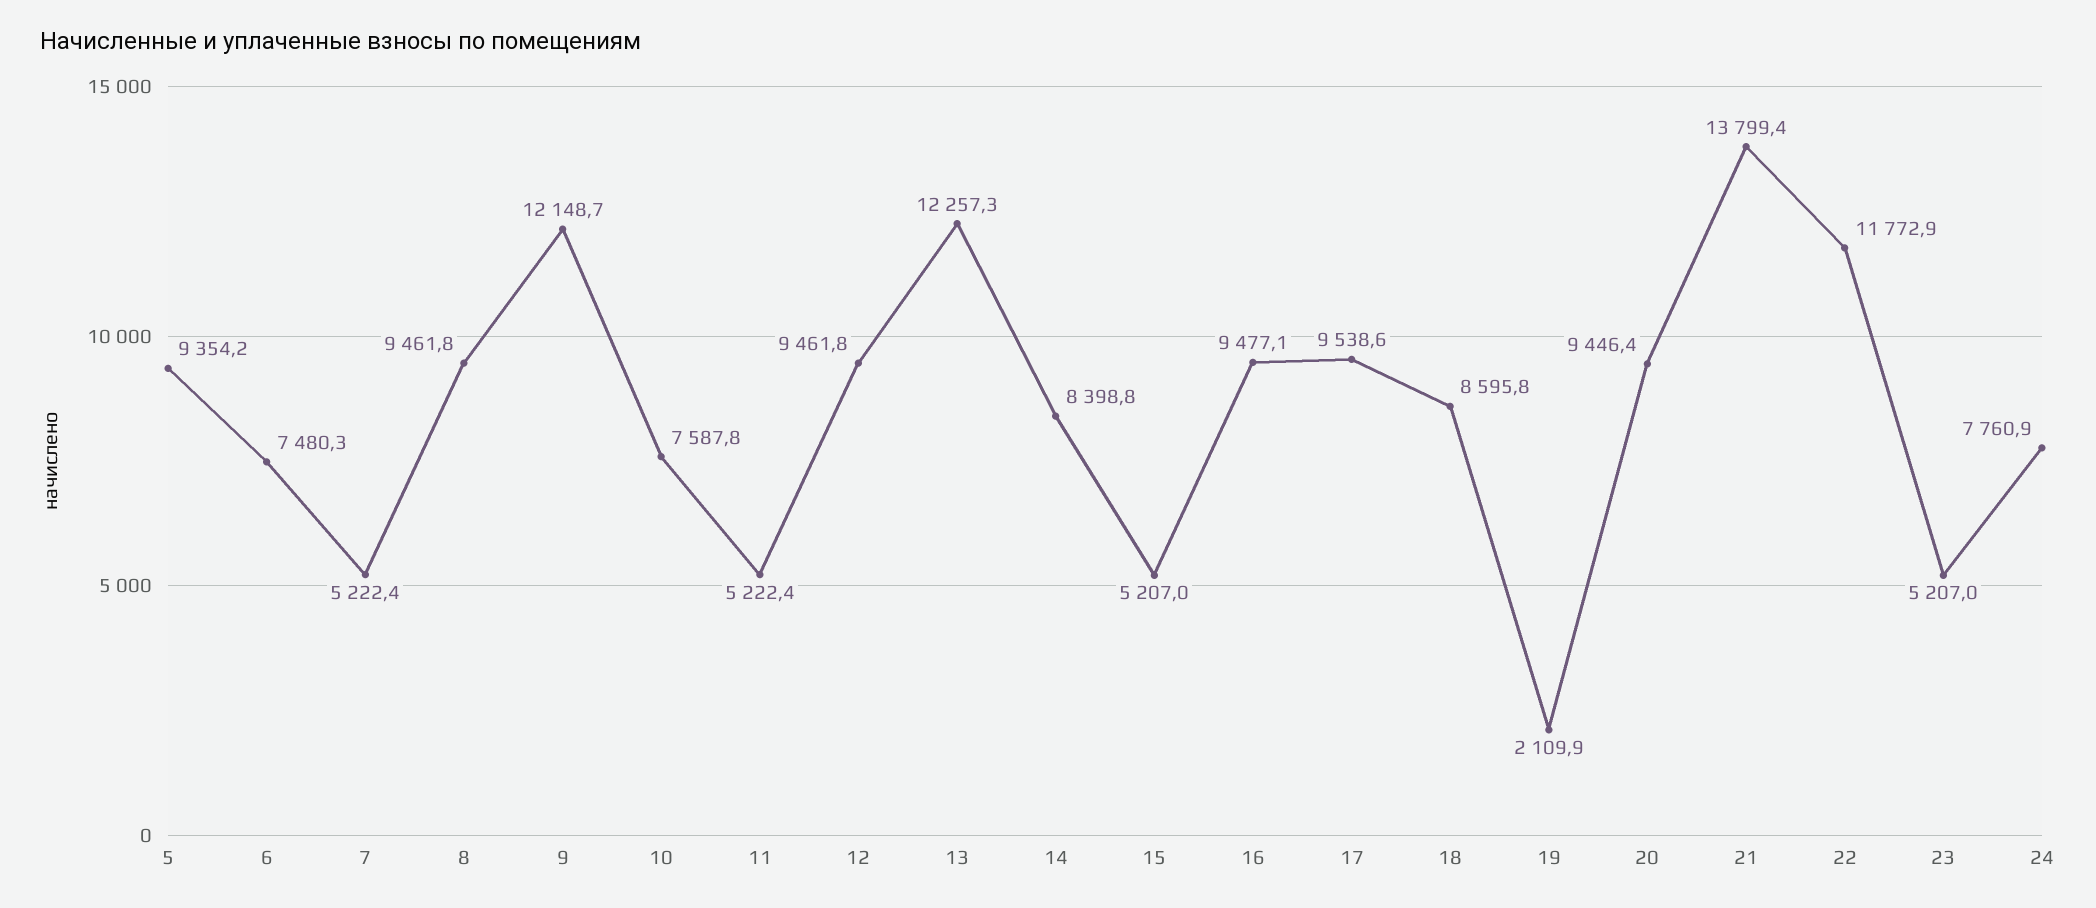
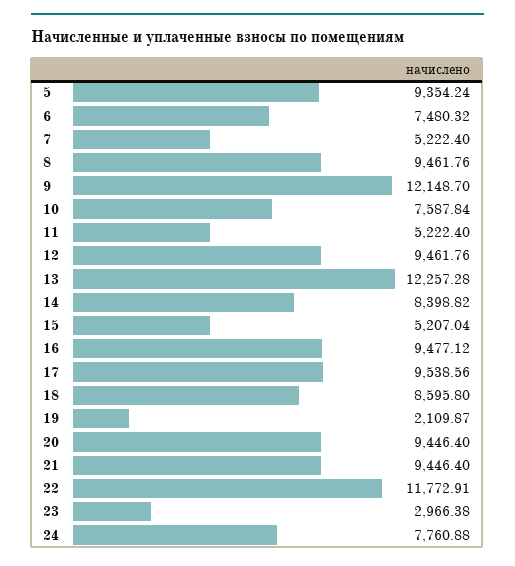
21: 13799.4 -> 9446.4
23: 5207 -> 2966.38

